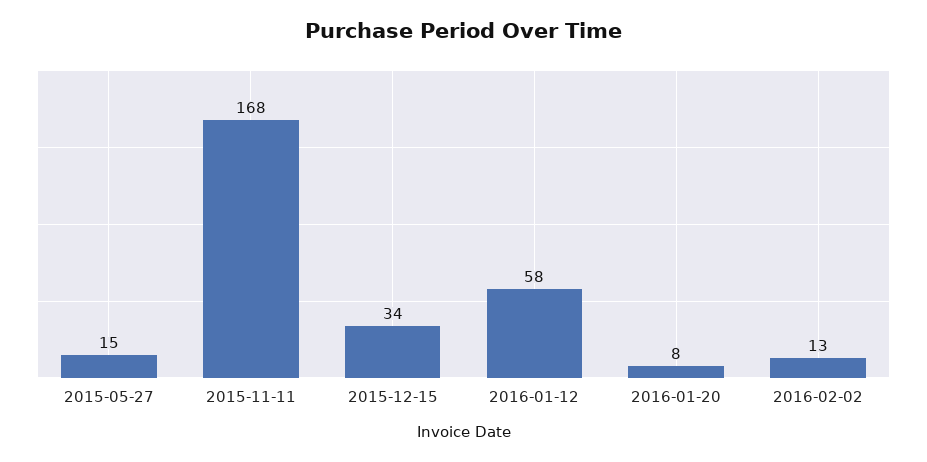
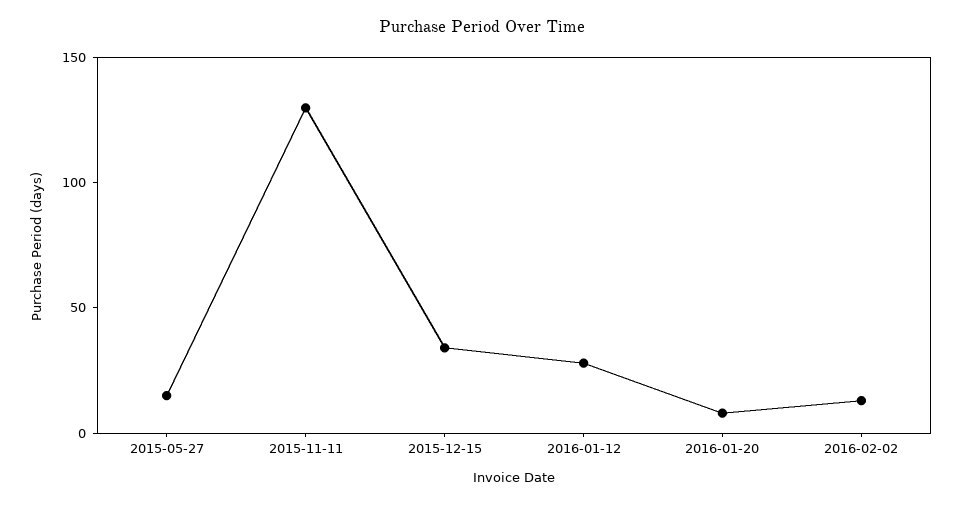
2015-11-11: 168 -> 130
2016-01-12: 58 -> 30

